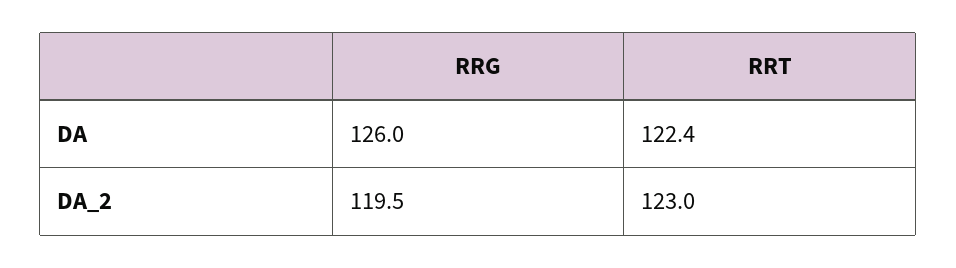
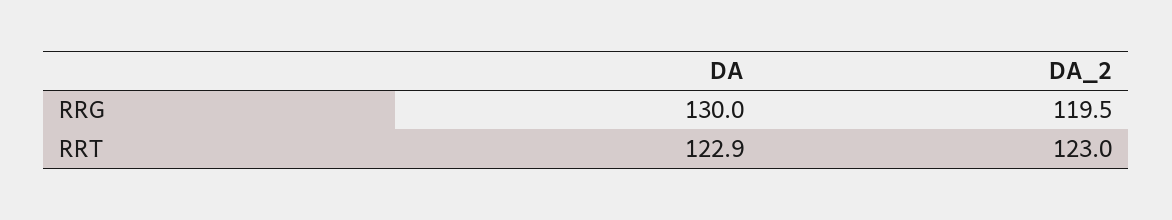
RRG, DA: 126 -> 130
RRT, DA: 122.4 -> 122.9

